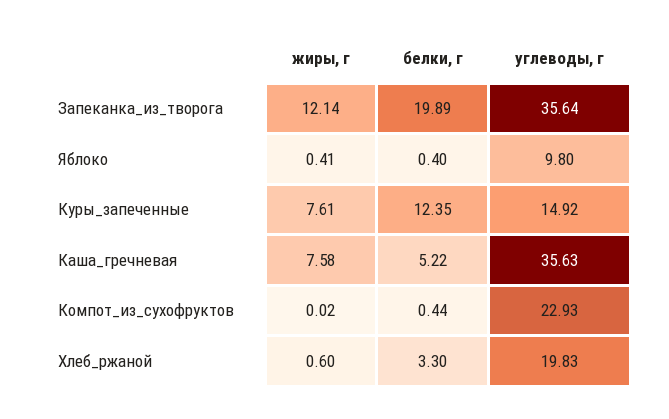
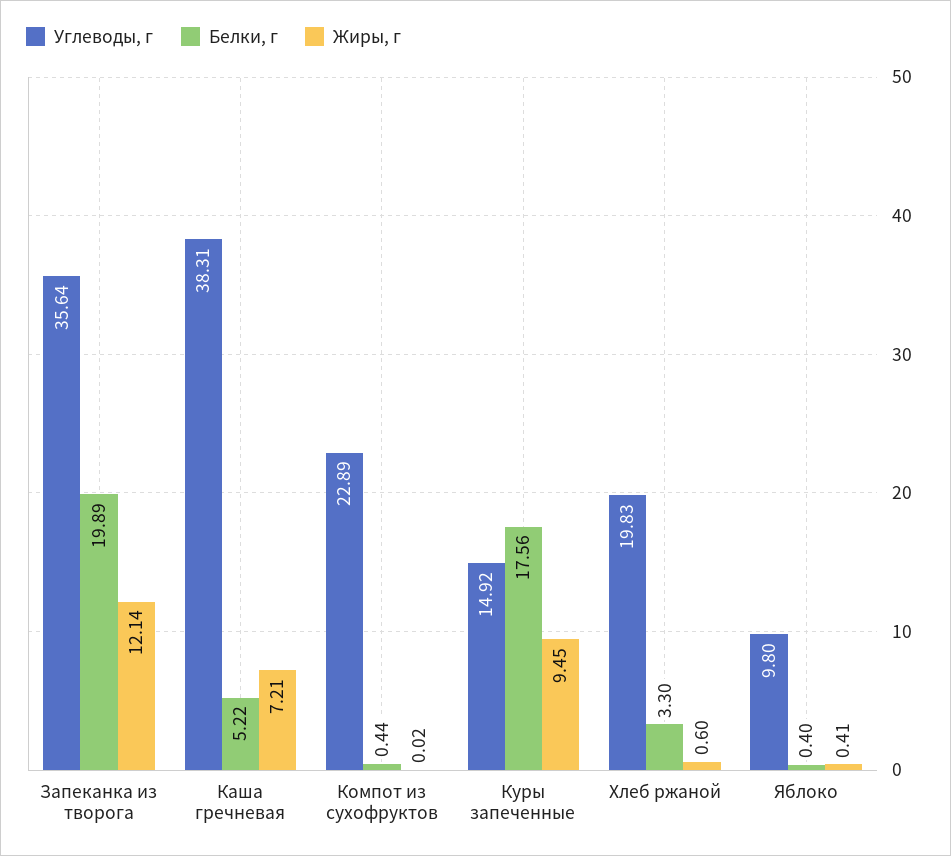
жиры, г, Куры_запеченные: 7.61 -> 9.45
белки, г, Куры_запеченные: 12.35 -> 17.56
жиры, г, Каша_гречневая: 7.58 -> 7.21
углеводы, г, Каша_гречневая: 35.63 -> 38.31
углеводы, г, Компот_из_сухофруктов: 22.93 -> 22.89

